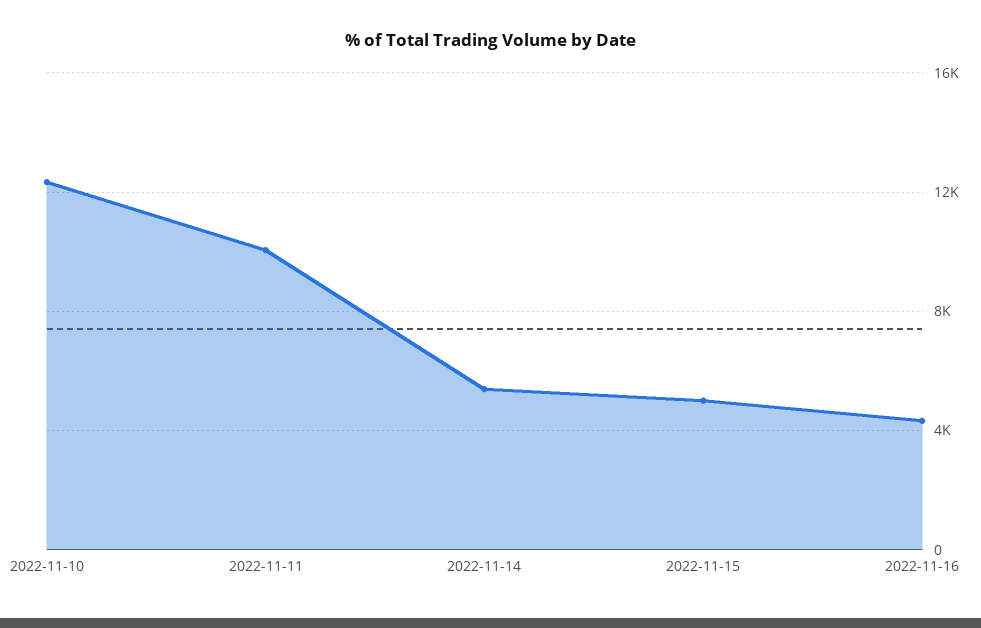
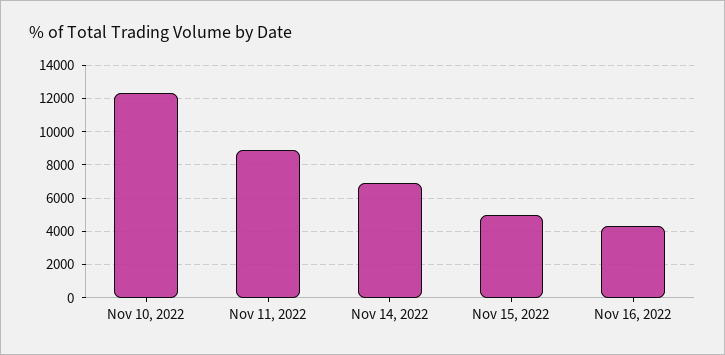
2022-11-11: 10000 -> 9000
2022-11-14: 5500 -> 7000

